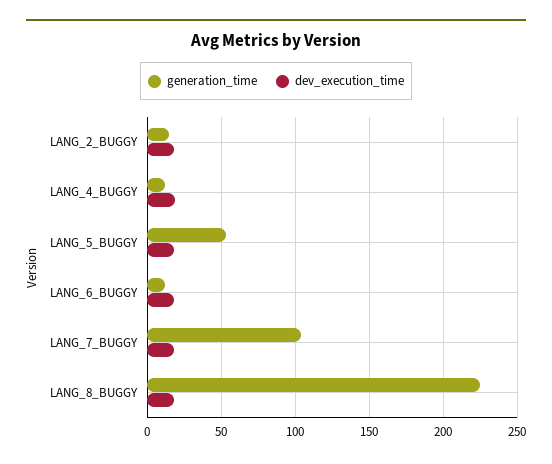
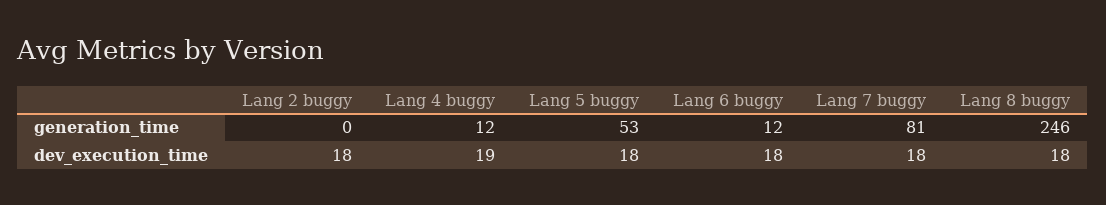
generation_time, LANG_2_BUGGY: 15 -> 0
generation_time, LANG_7_BUGGY: 105 -> 81
generation_time, LANG_8_BUGGY: 225 -> 246

